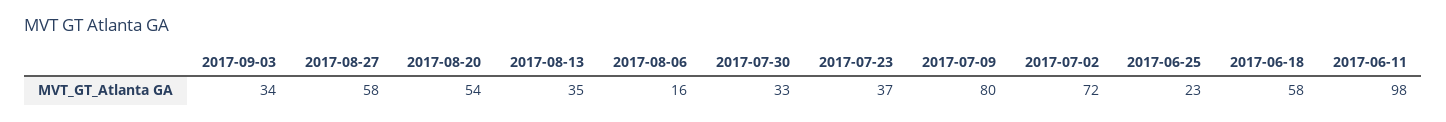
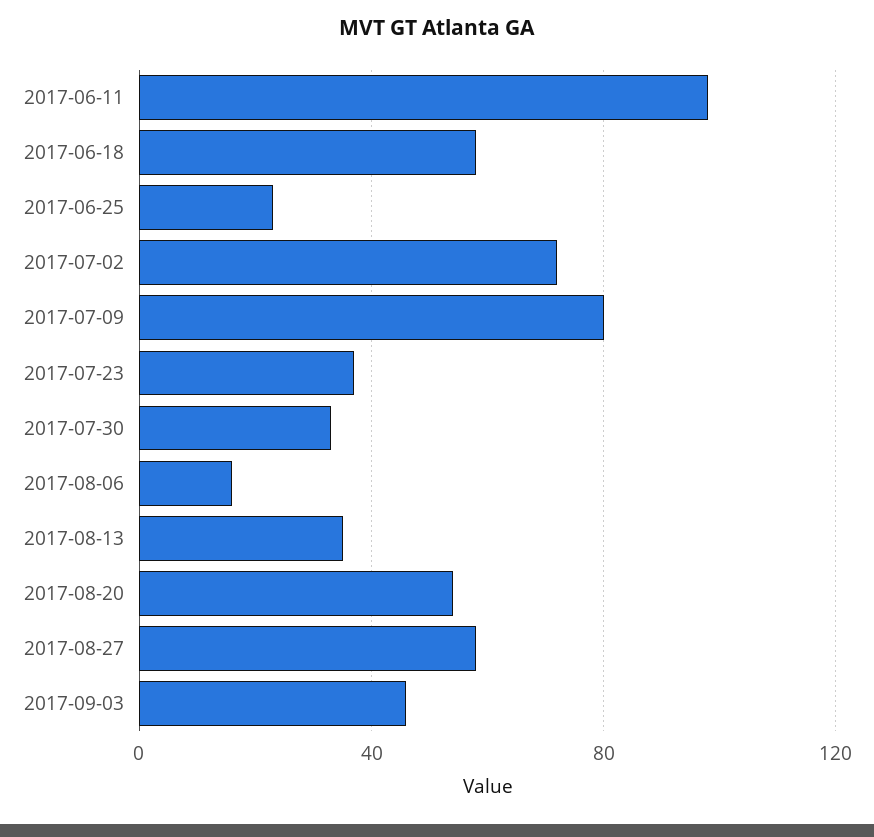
2017-09-03: 34 -> 45

